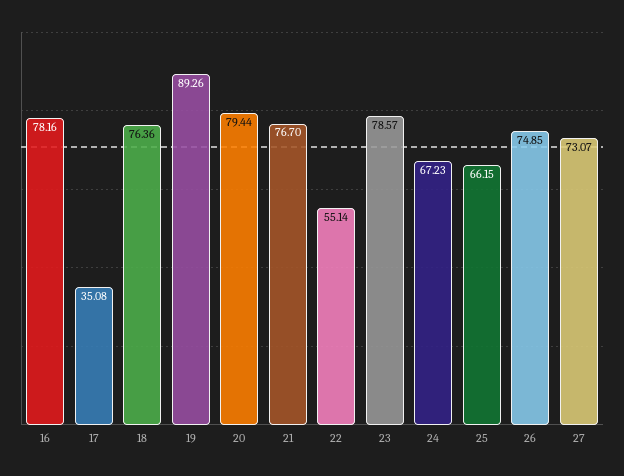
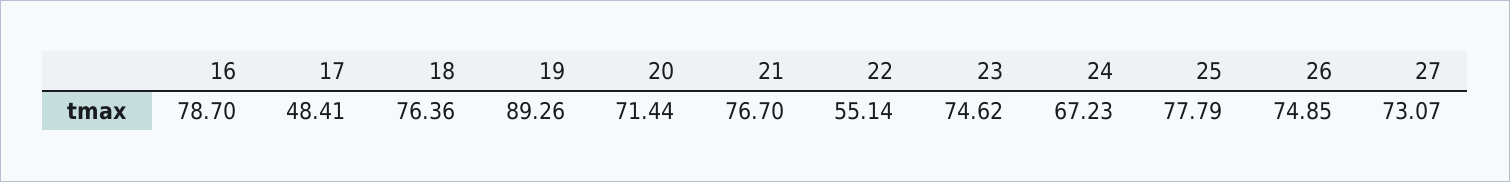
16: 78.16 -> 78.7
17: 35.08 -> 48.41
20: 79.44 -> 71.44
23: 78.57 -> 74.62
25: 66.15 -> 77.79

